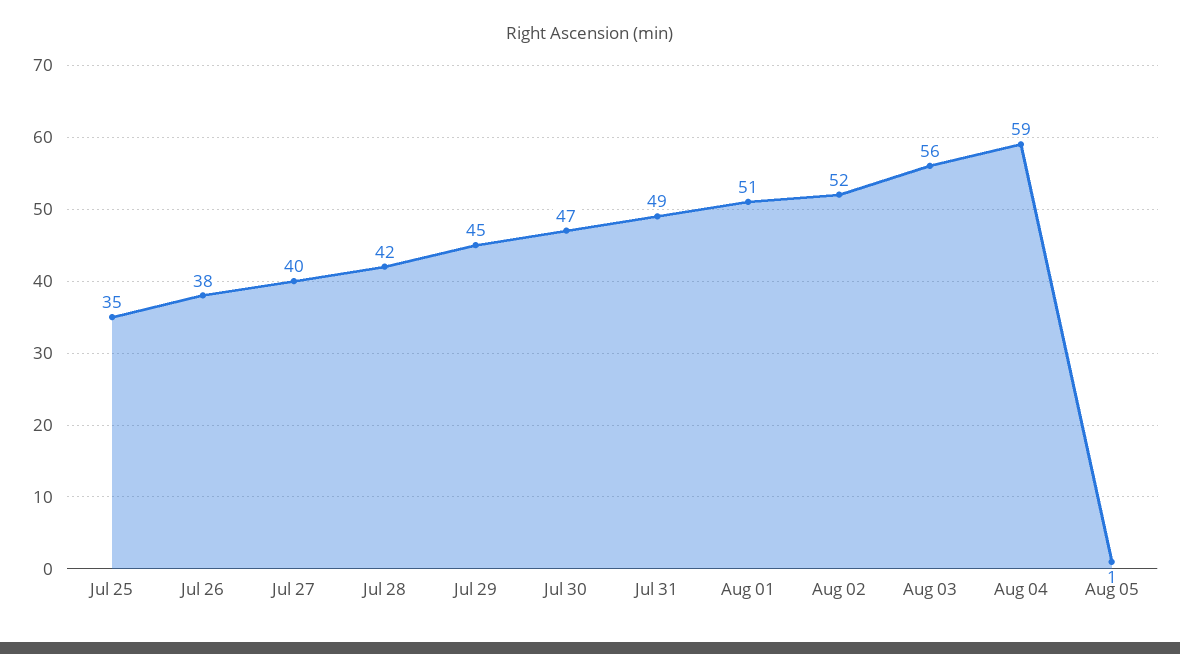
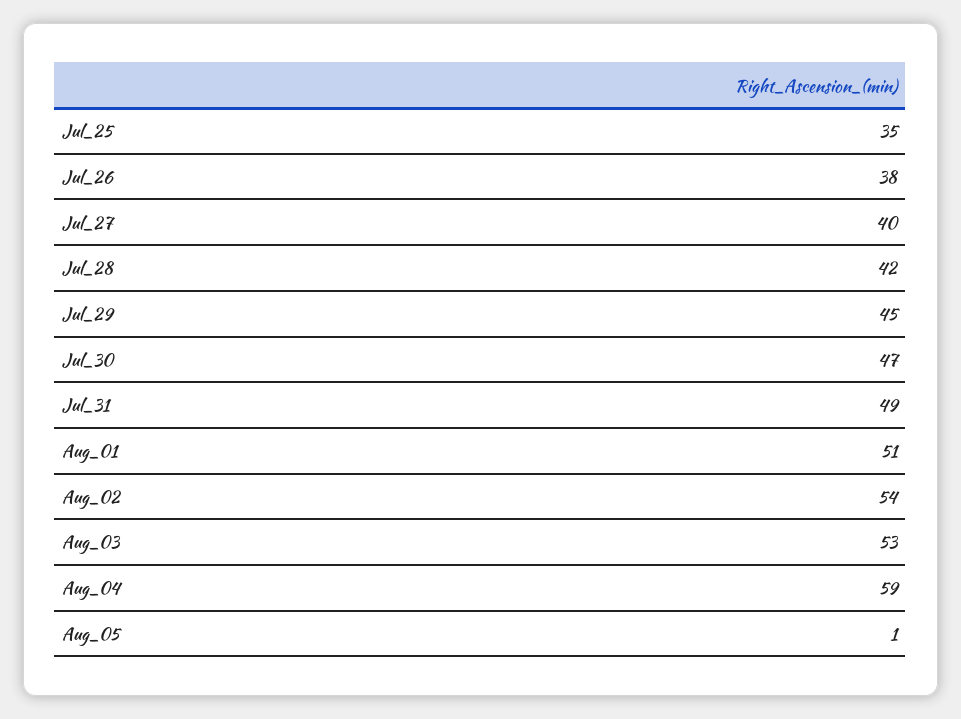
Aug 02: 52 -> 54
Aug 03: 56 -> 53

